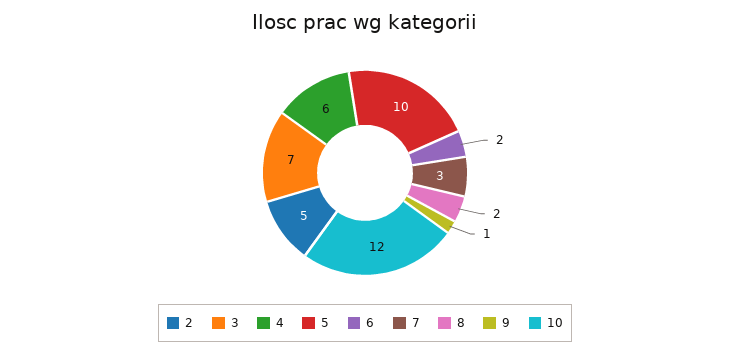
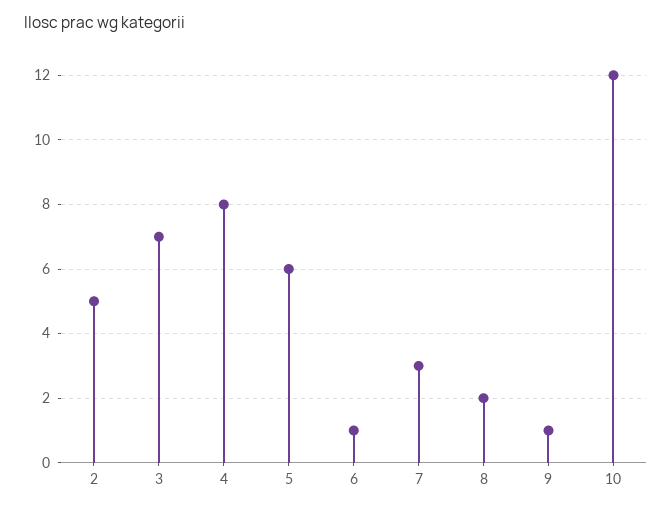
4: 6 -> 8
5: 10 -> 6
6: 2 -> 1

